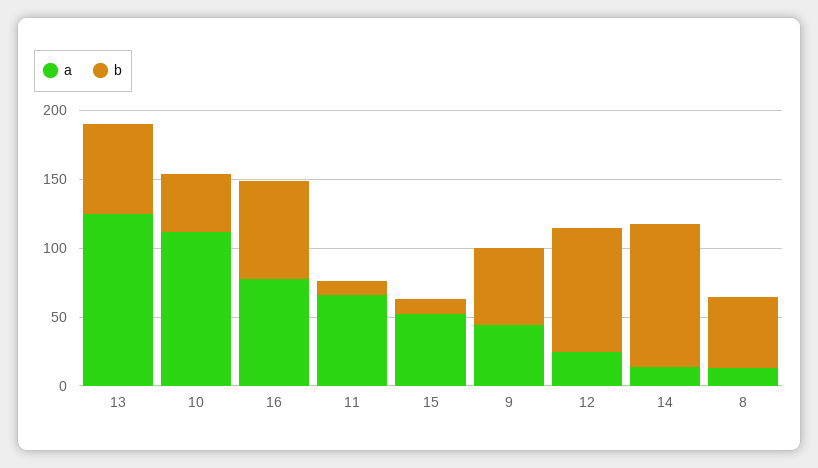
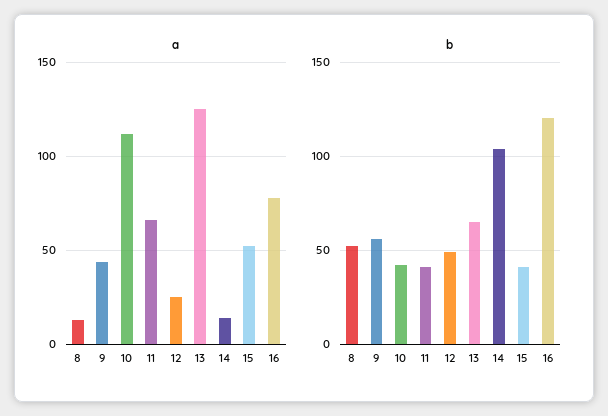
b, 16: 70 -> 120
b, 11: 10 -> 40
b, 15: 10 -> 40
b, 12: 90 -> 50

